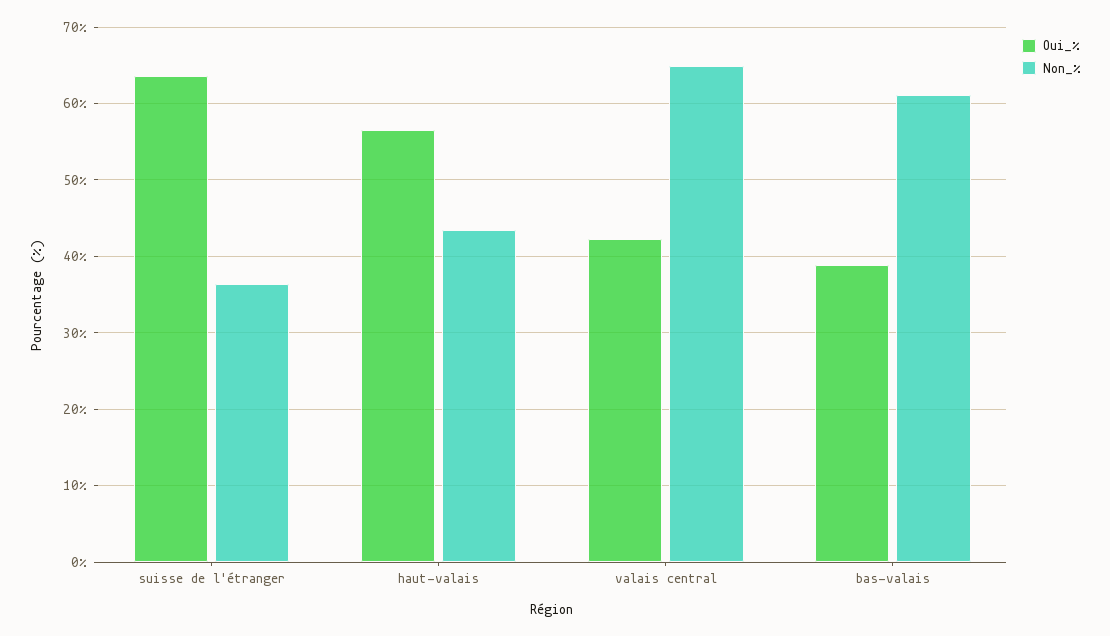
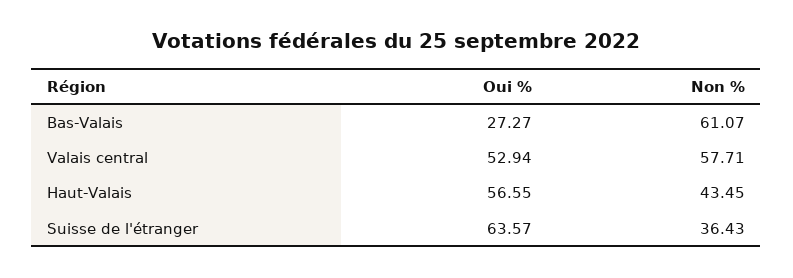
Oui_%, valais central: 42 -> 52.94
Non_%, valais central: 65 -> 57.71
Oui_%, bas-valais: 39 -> 27.27

